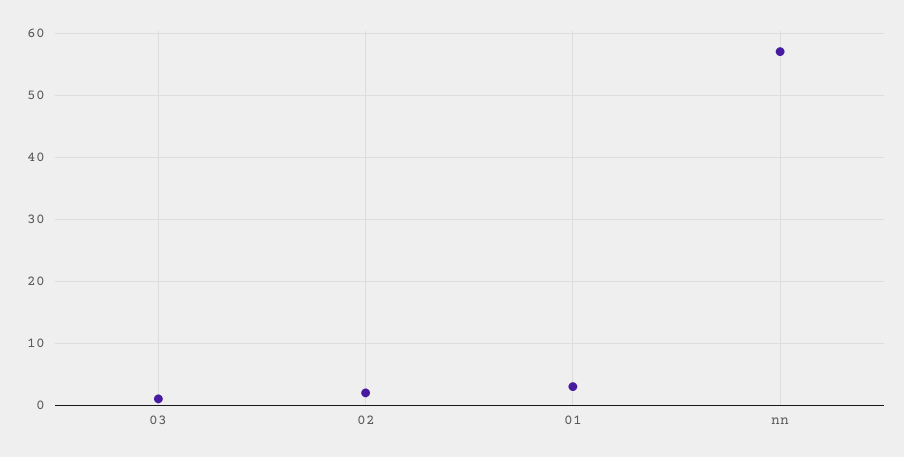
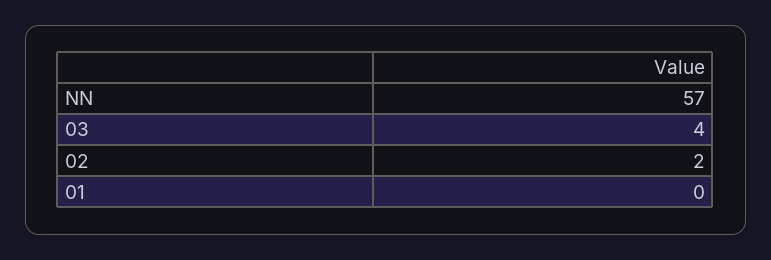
03: 1 -> 4
01: 3 -> 0

